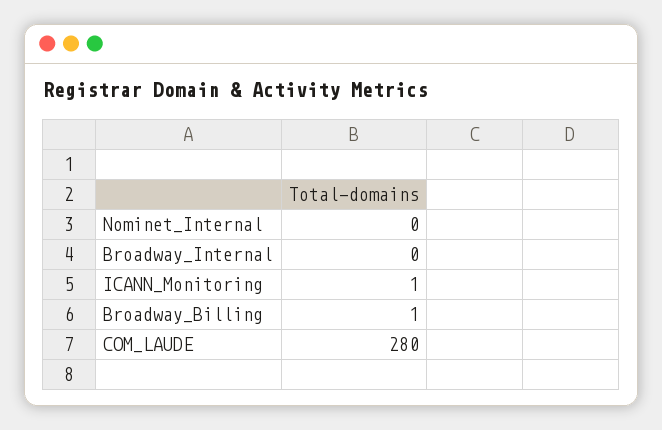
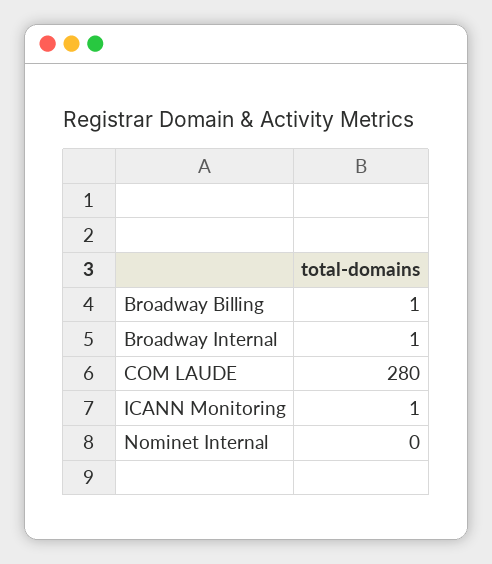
Broadway_Internal: 0 -> 1

